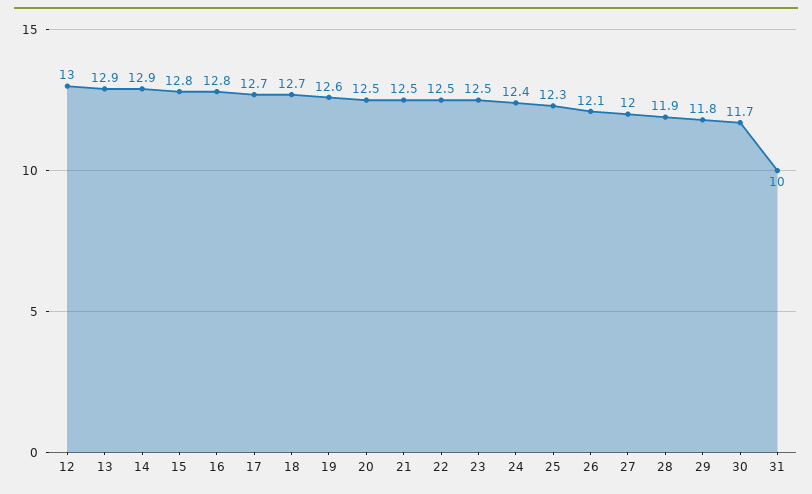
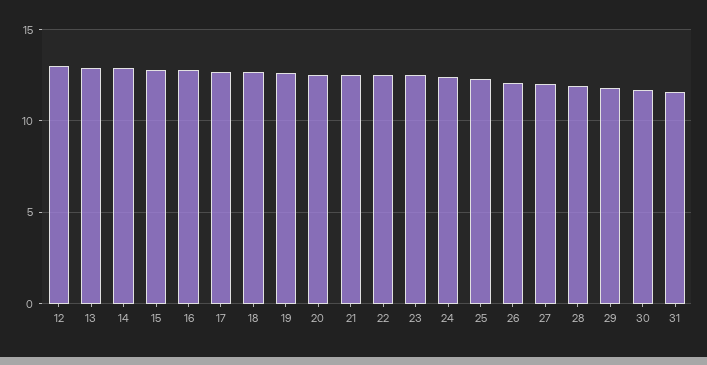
31: 10 -> 11.5

